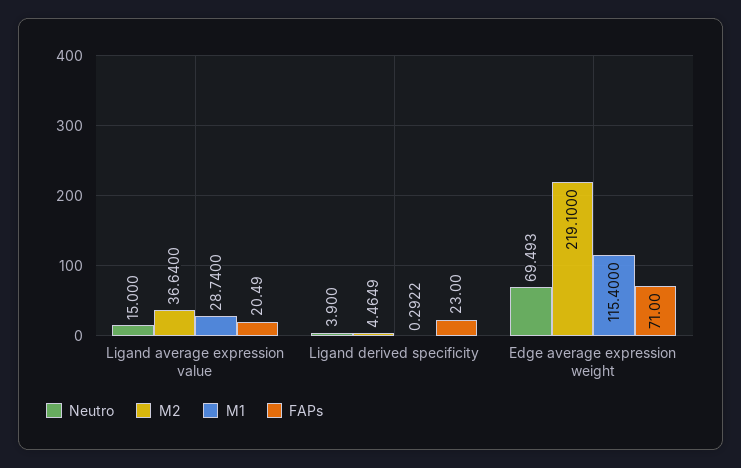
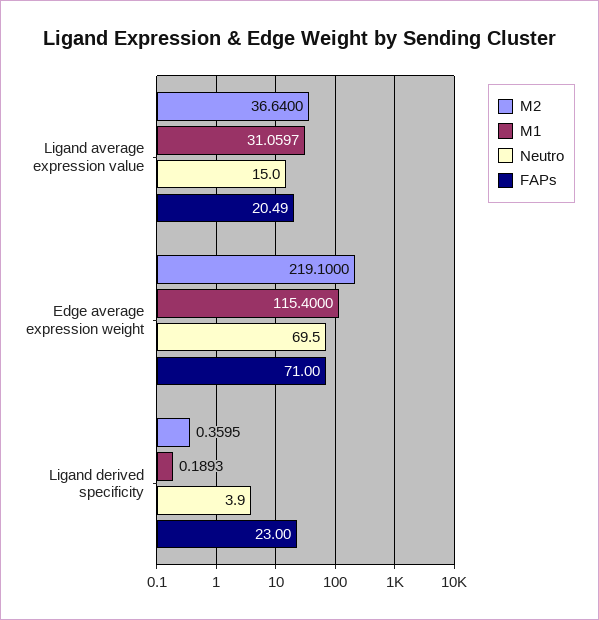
M1, Ligand average expression value: 28.74 -> 31.0597
M2, Ligand derived specificity: 4.4649 -> 0.3595
M1, Ligand derived specificity: 0.2922 -> 0.1893
Neutro, Edge average expression weight: 69.493 -> 69.5

